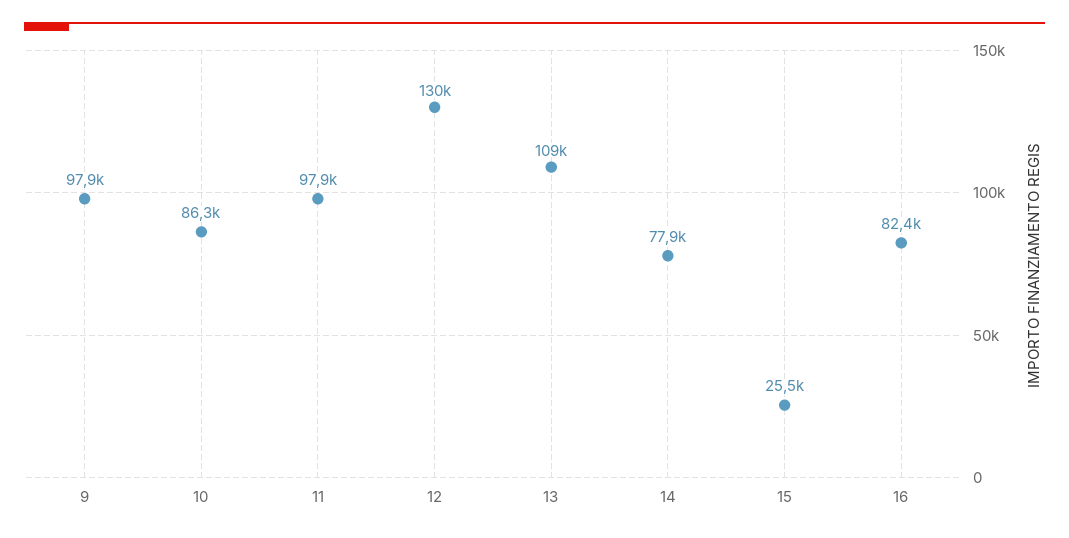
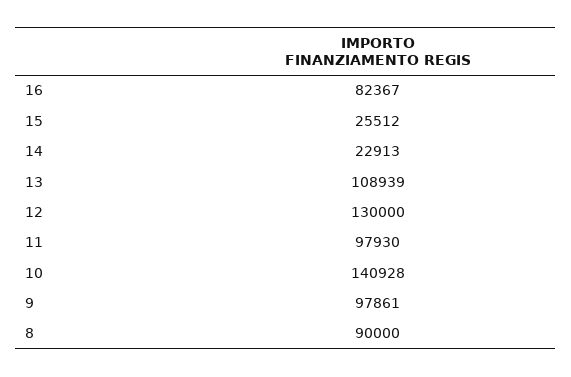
10: 86300 -> 140928
14: 77900 -> 22913
8: none -> 90000

